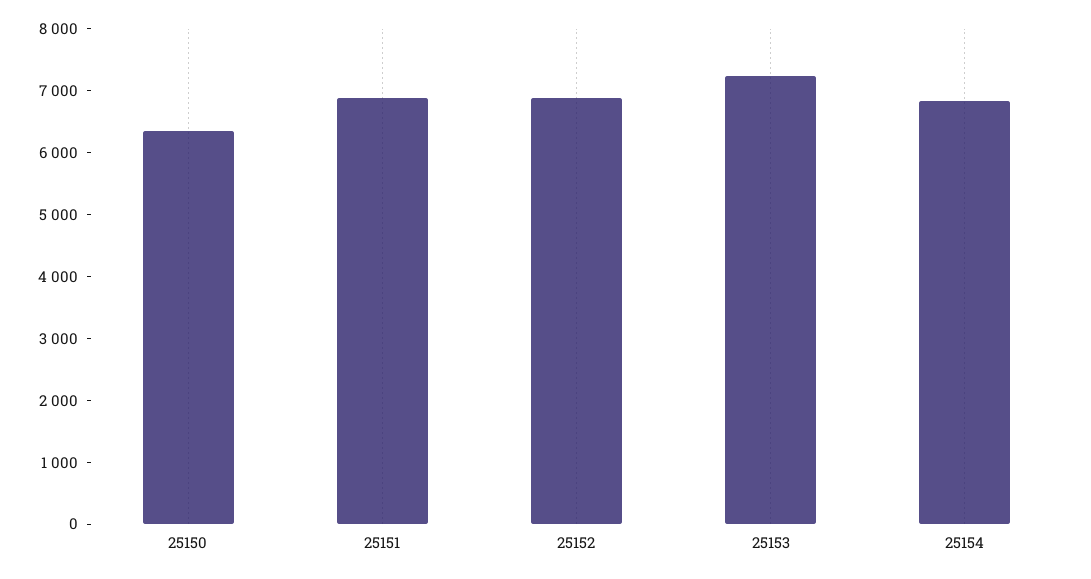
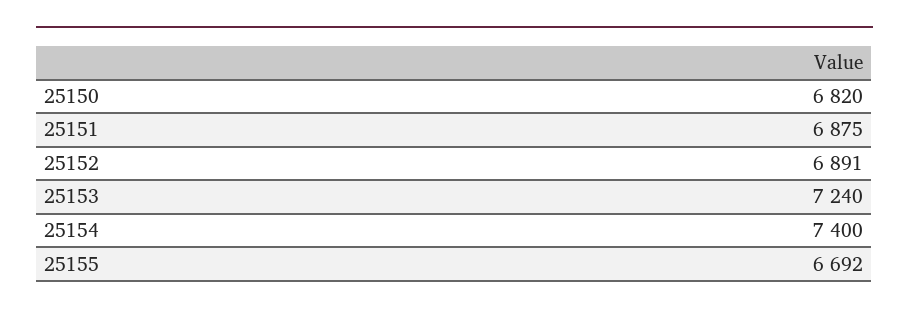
25150: 6400 -> 6820
25154: 6800 -> 7400
25155: none -> 6692

